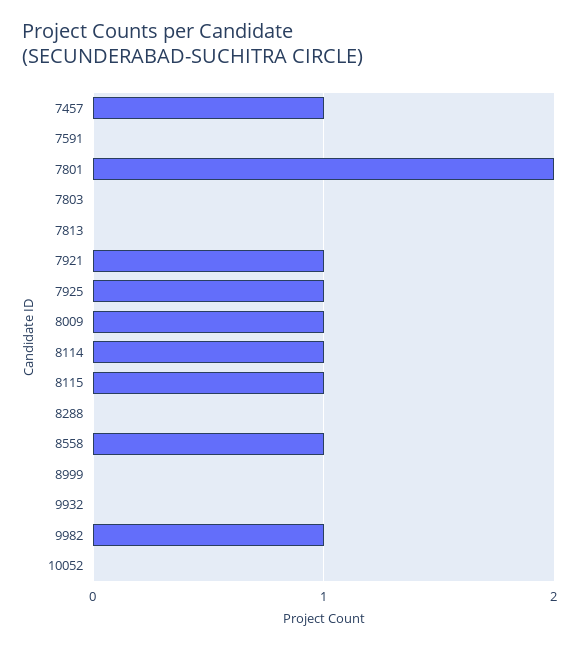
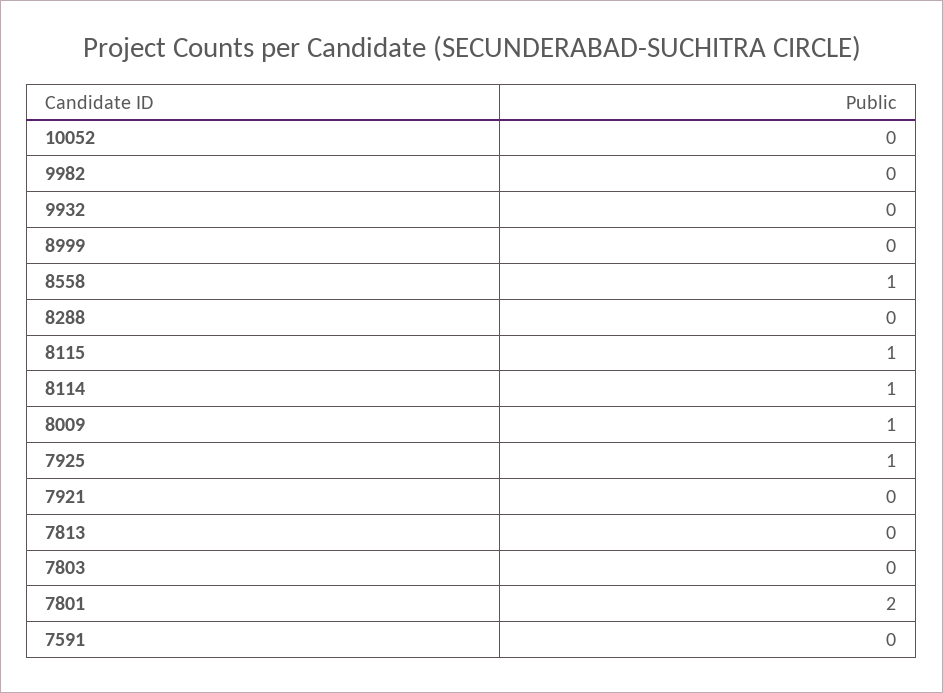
7457: 1 -> none
7921: 1 -> 0
9982: 1 -> 0

